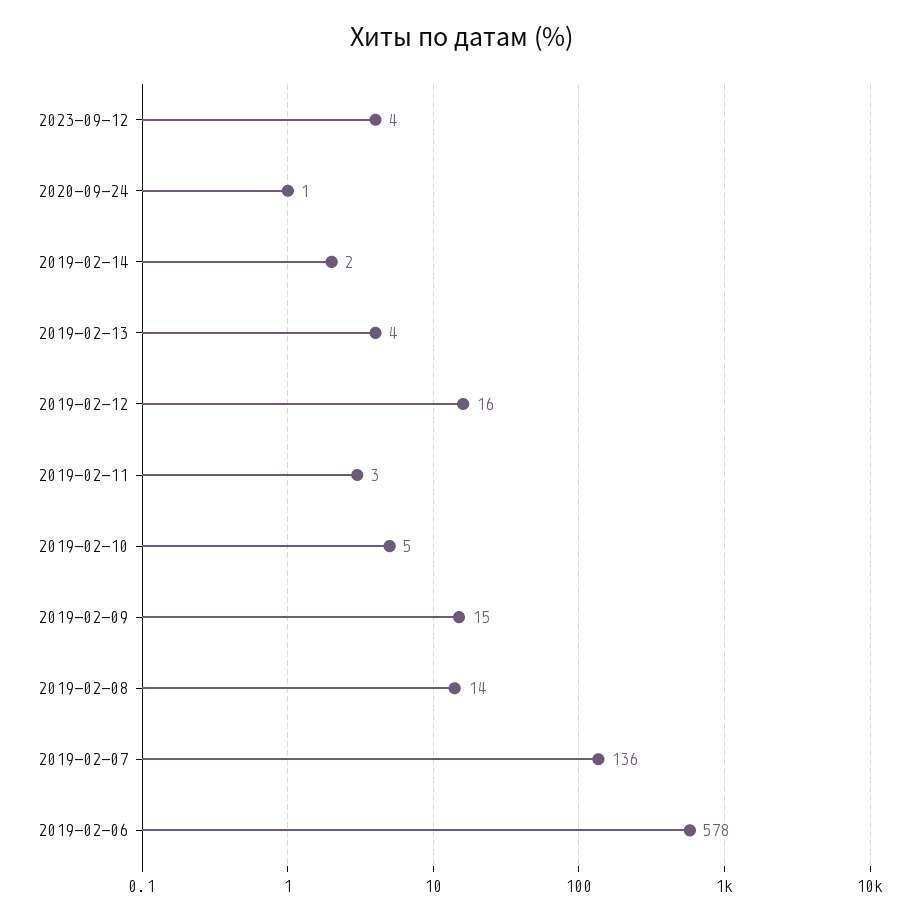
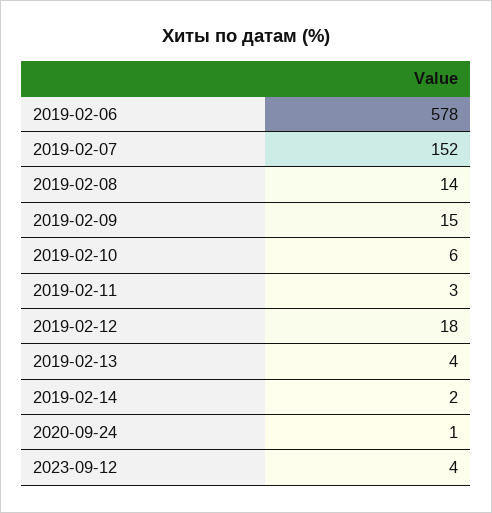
2019-02-12: 16 -> 18
2019-02-10: 5 -> 6
2019-02-07: 136 -> 152

